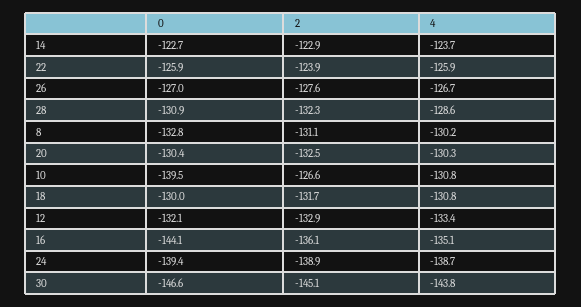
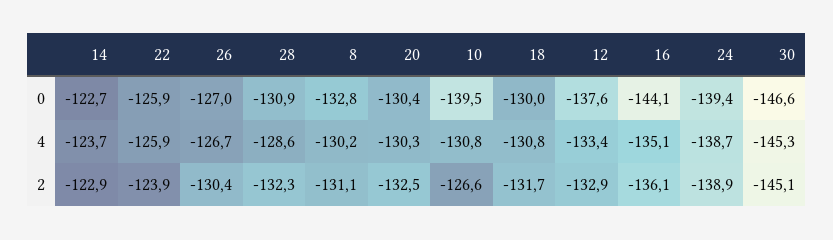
2, 26: -127.6 -> -130.4
0, 12: -132.1 -> -137.6
4, 30: -143.8 -> -145.3

